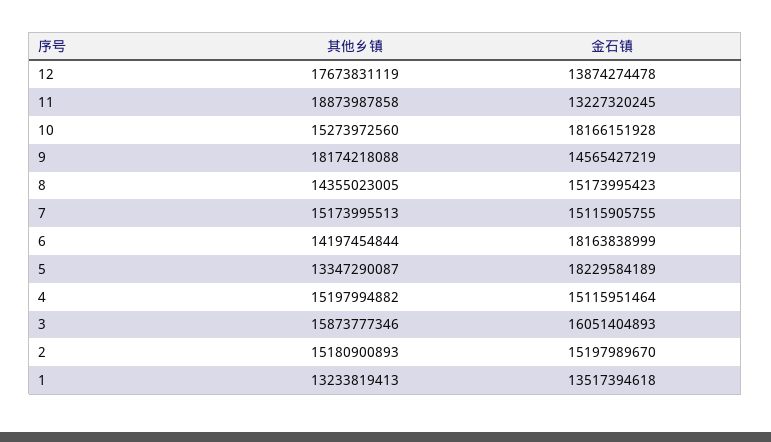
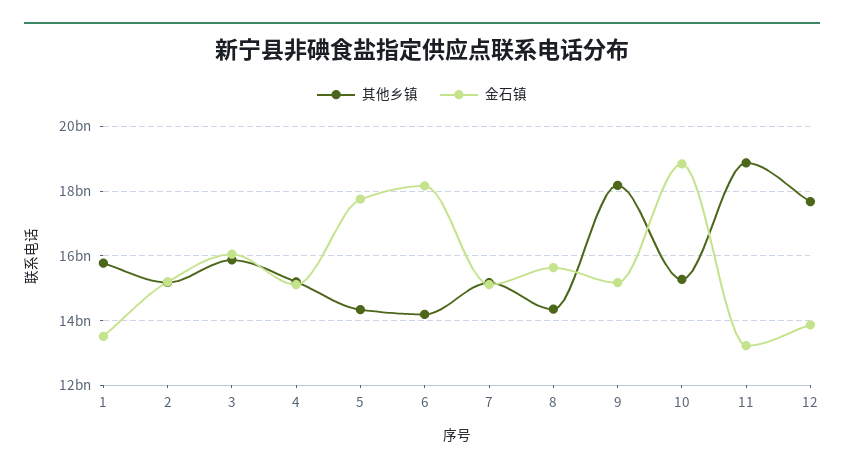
金石镇, 10: 18166151928 -> 18800000000
金石镇, 9: 14565427219 -> 15200000000
金石镇, 8: 15173995423 -> 15600000000
其他乡镇, 5: 13347290087 -> 14400000000
金石镇, 5: 18229584189 -> 17800000000
其他乡镇, 1: 13233819413 -> 15800000000

